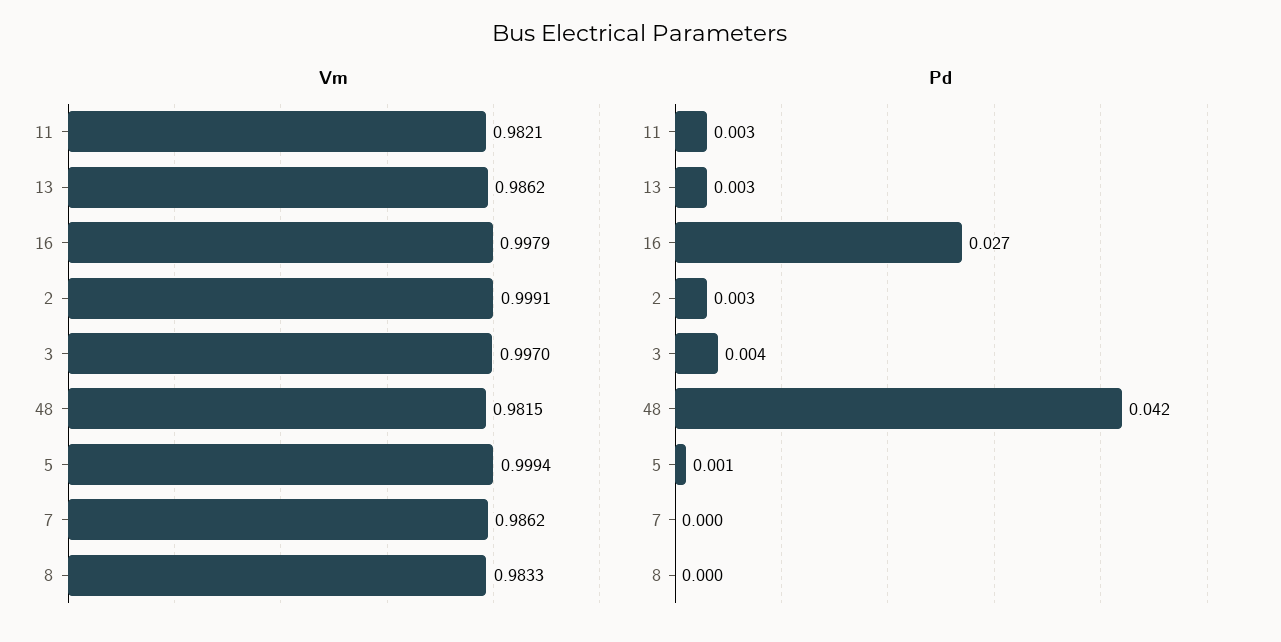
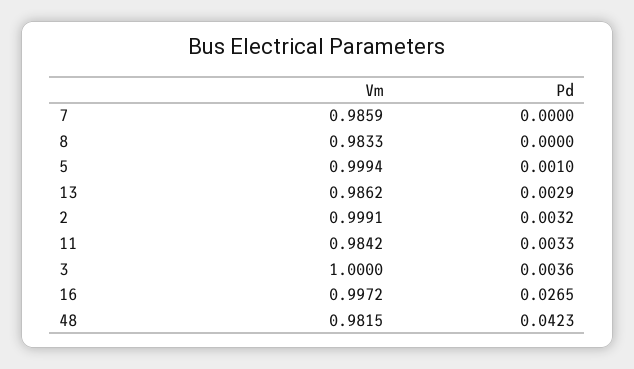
Vm, 11: 0.9821 -> 0.9842
Vm, 16: 0.9979 -> 0.9972
Vm, 3: 0.997 -> 1
Vm, 7: 0.9862 -> 0.9859

